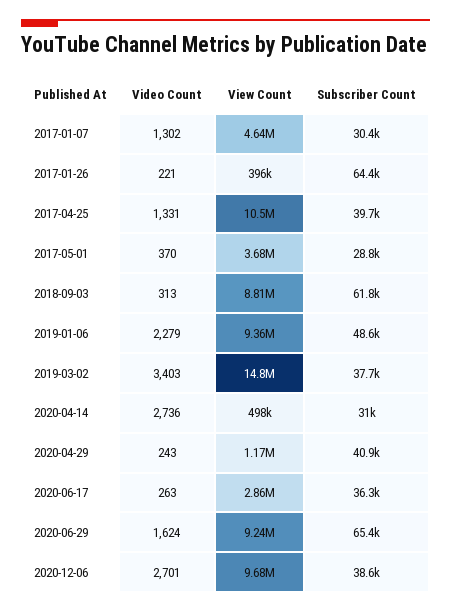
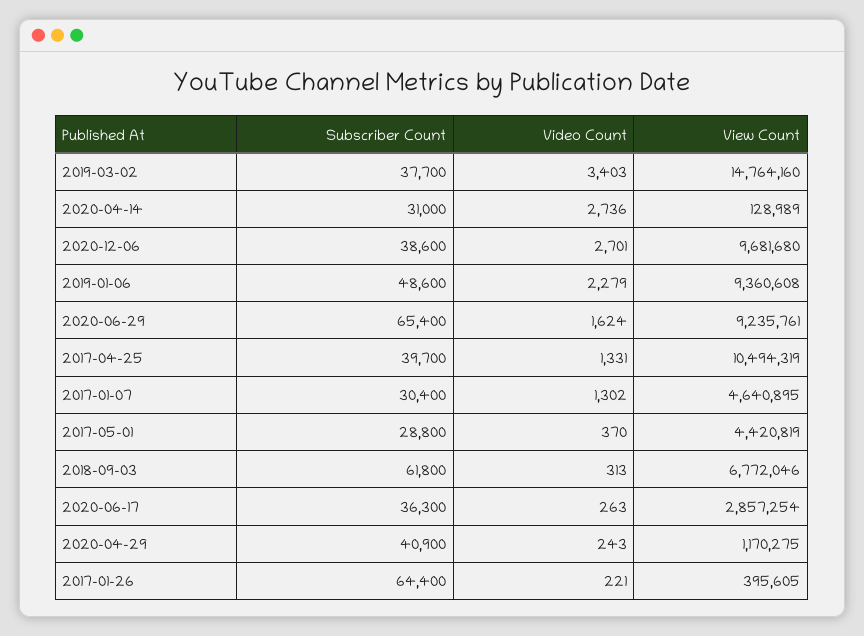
View Count, 2017-05-01: 3680000 -> 4420819
View Count, 2018-09-03: 8810000 -> 6772046
View Count, 2020-04-14: 498000 -> 128989

